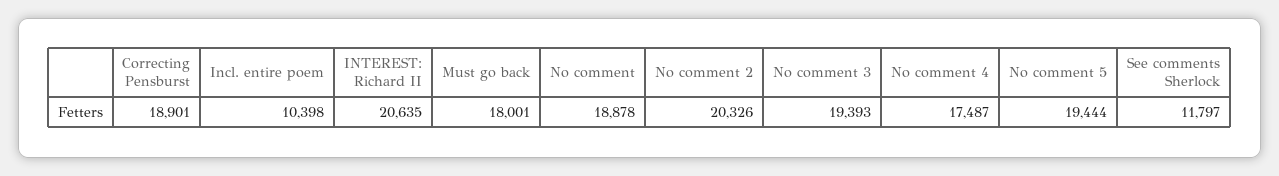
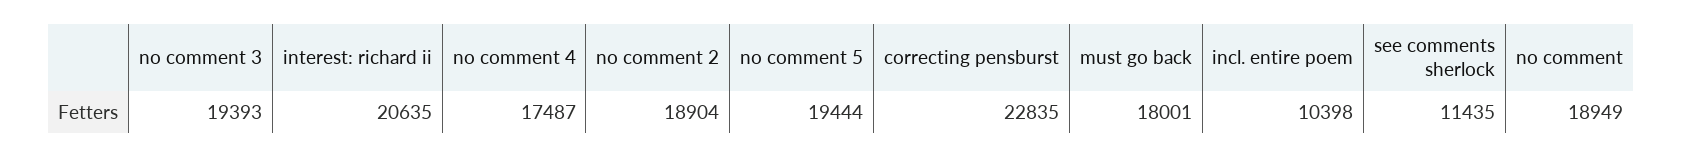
Correcting Pensburst: 18901 -> 22835
No comment: 18878 -> 18949
No comment 2: 20326 -> 18904
See comments Sherlock: 11797 -> 11435

